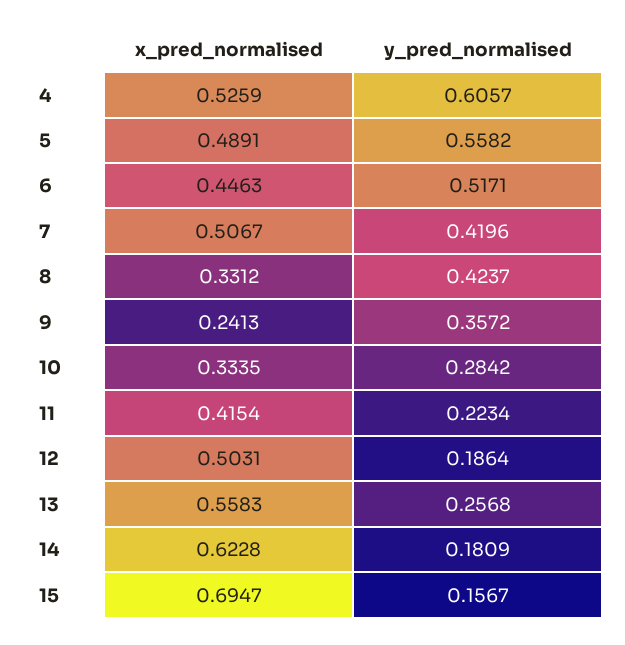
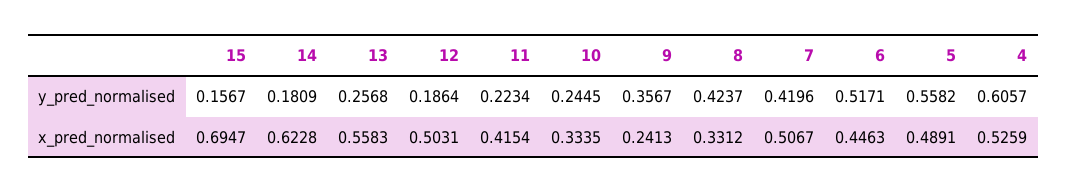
y_pred_normalised, 9: 0.3572 -> 0.3567
y_pred_normalised, 10: 0.2842 -> 0.2445

